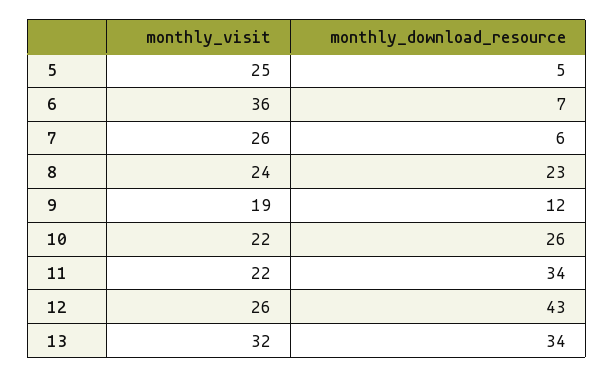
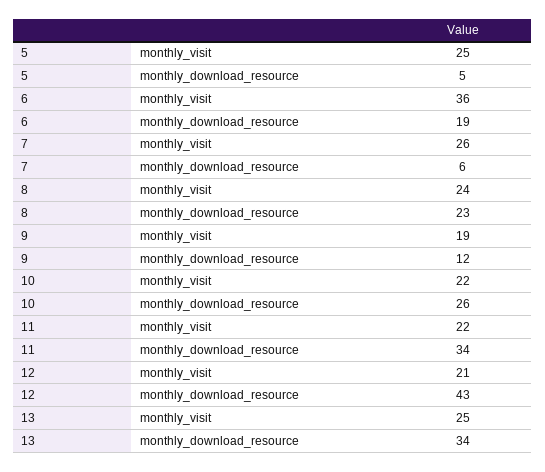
monthly_download_resource, 6: 7 -> 19
monthly_visit, 12: 26 -> 21
monthly_visit, 13: 32 -> 25

